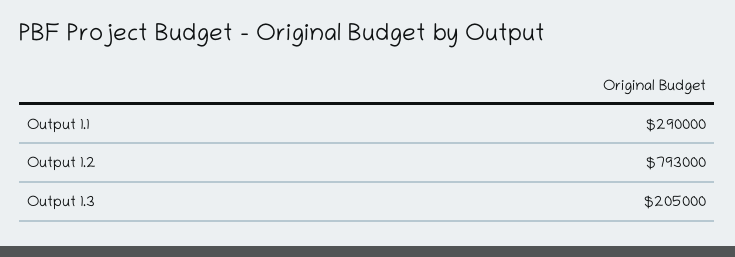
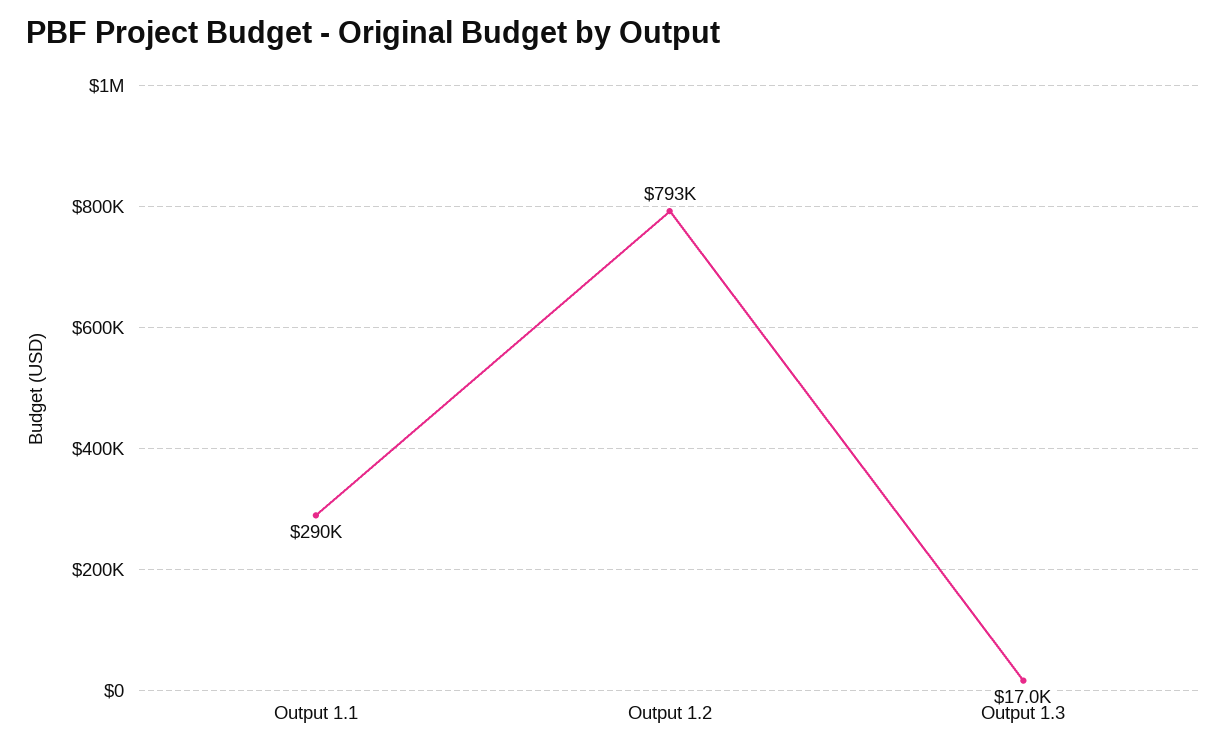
Output 1.3: 205000 -> 17000

